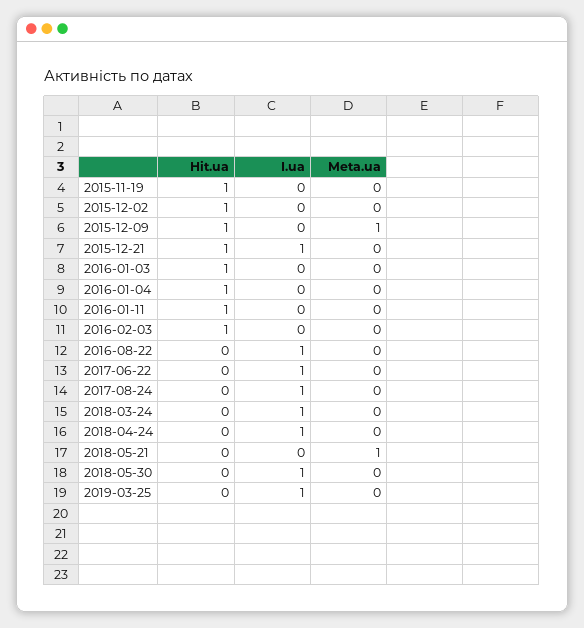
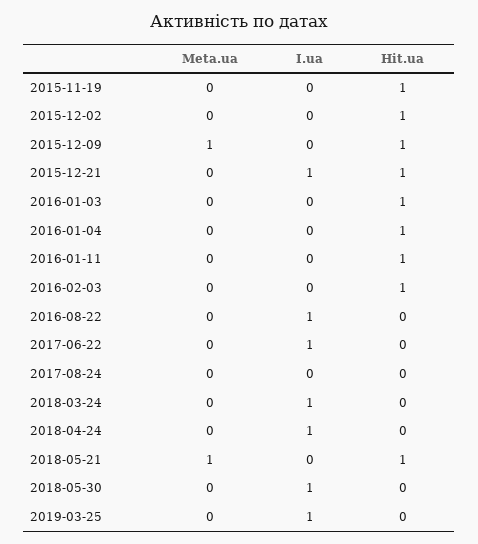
I.ua, 2017-08-24: 1 -> 0
Hit.ua, 2018-05-21: 0 -> 1

